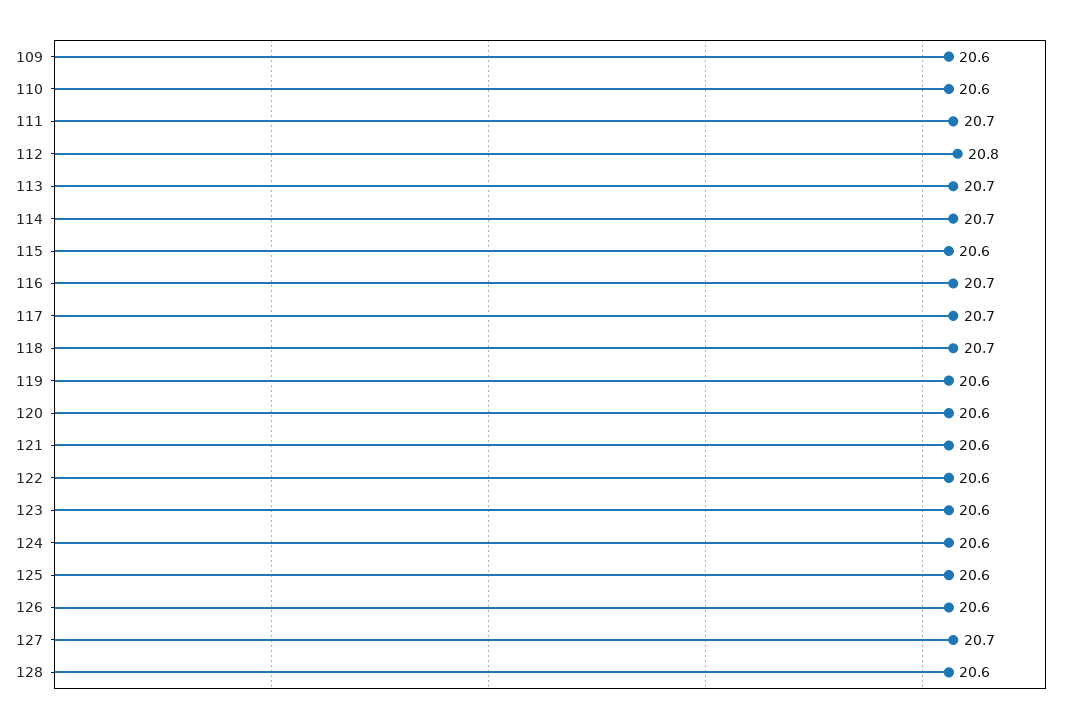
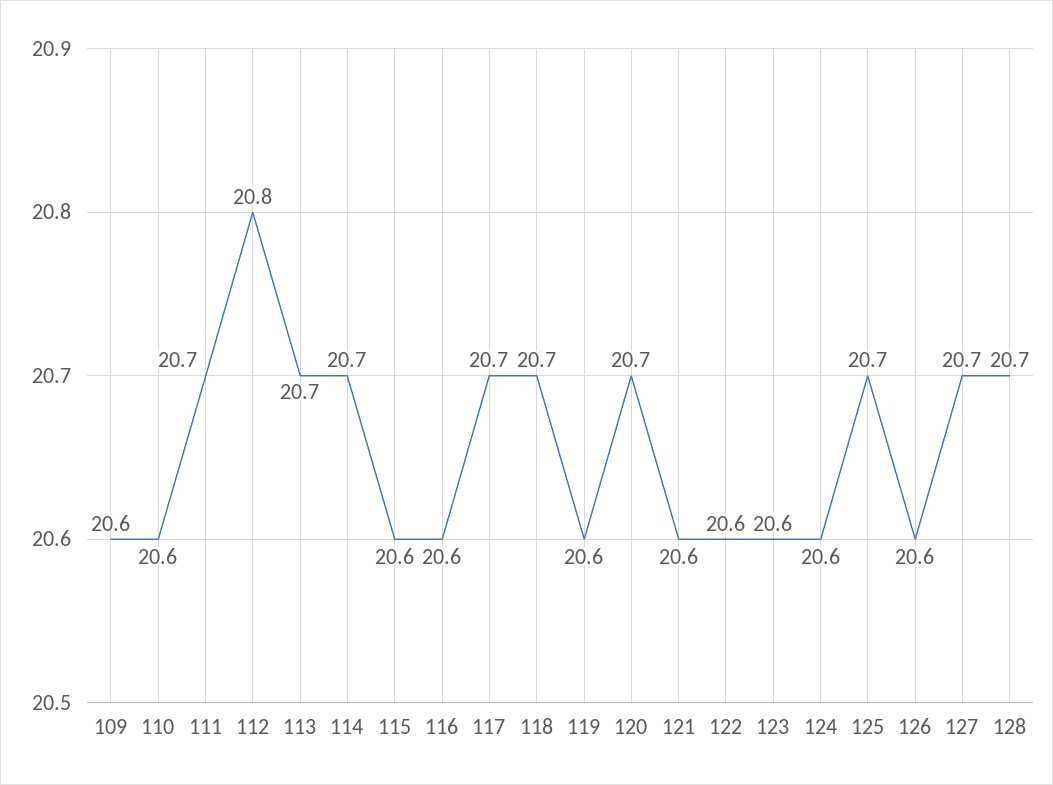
116: 20.7 -> 20.6
120: 20.6 -> 20.7
125: 20.6 -> 20.7
128: 20.6 -> 20.7

